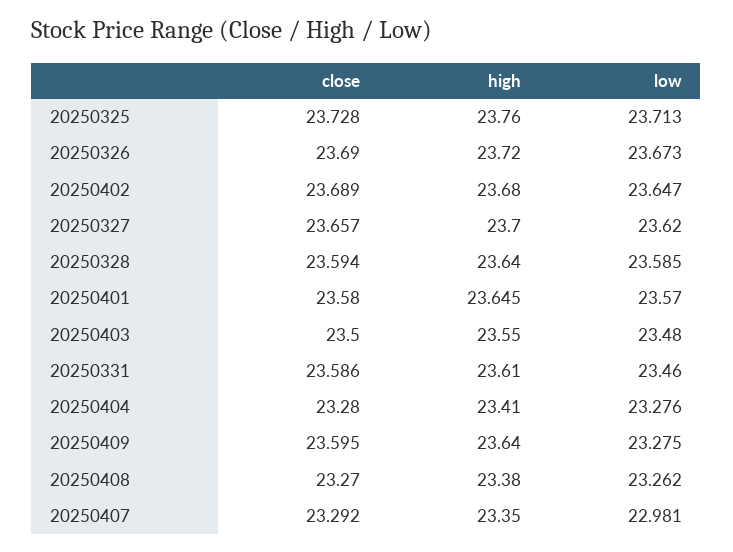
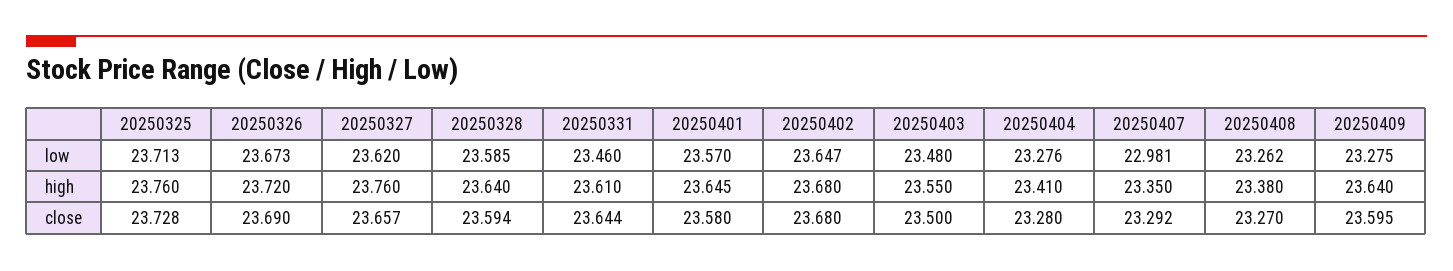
close, 20250402: 23.689 -> 23.68
high, 20250327: 23.7 -> 23.76
close, 20250331: 23.586 -> 23.644

